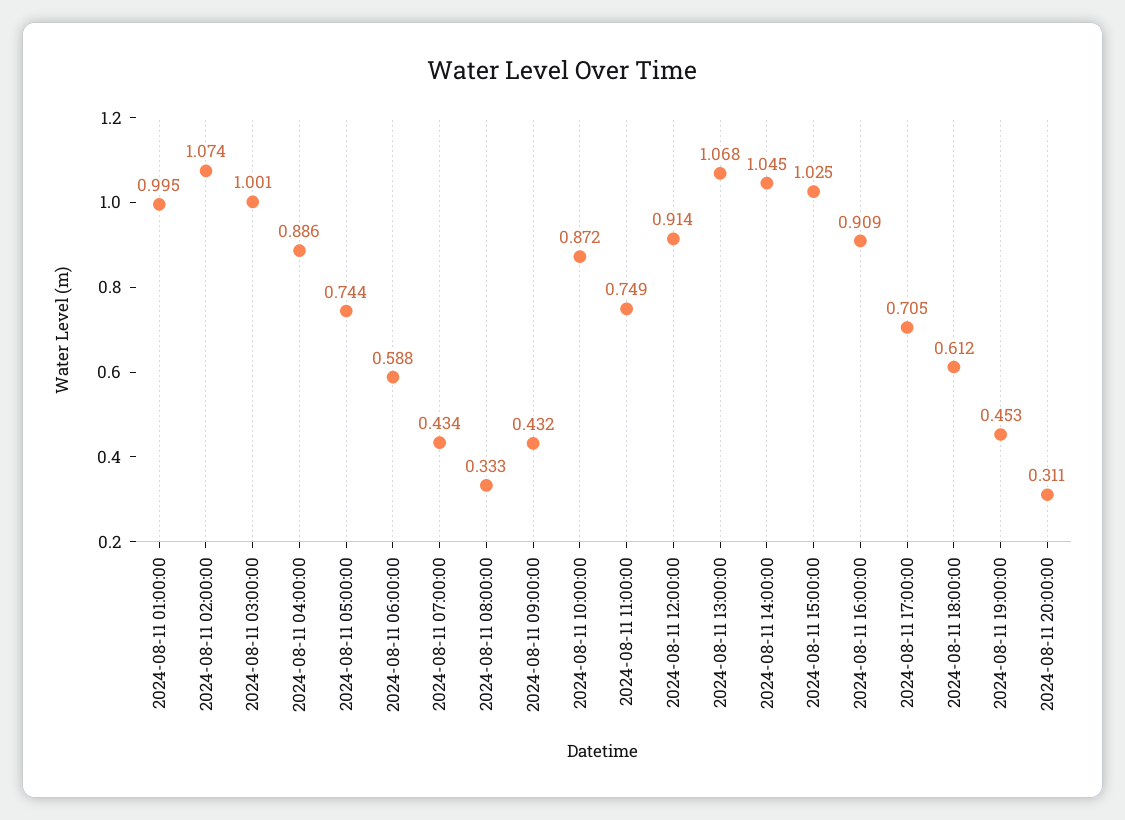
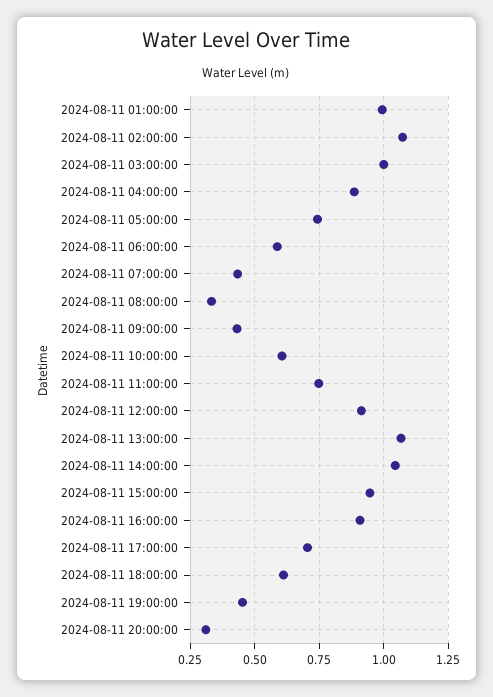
2024-08-11 10:00:00: 0.872 -> 0.6
2024-08-11 15:00:00: 1.025 -> 0.95

